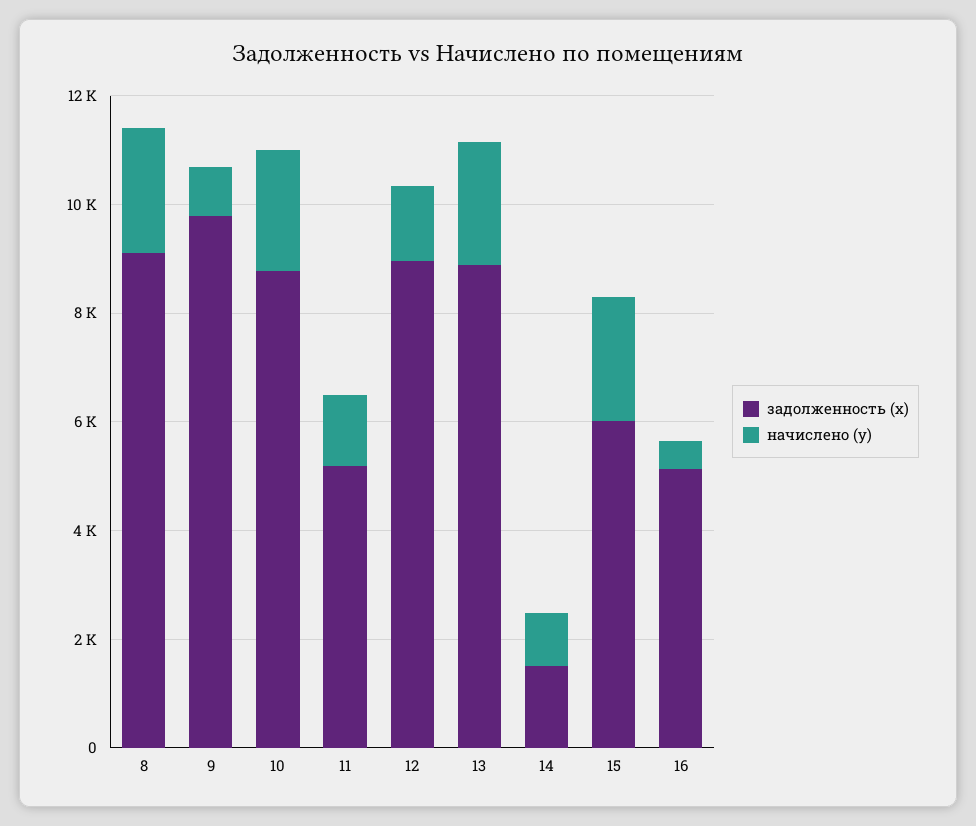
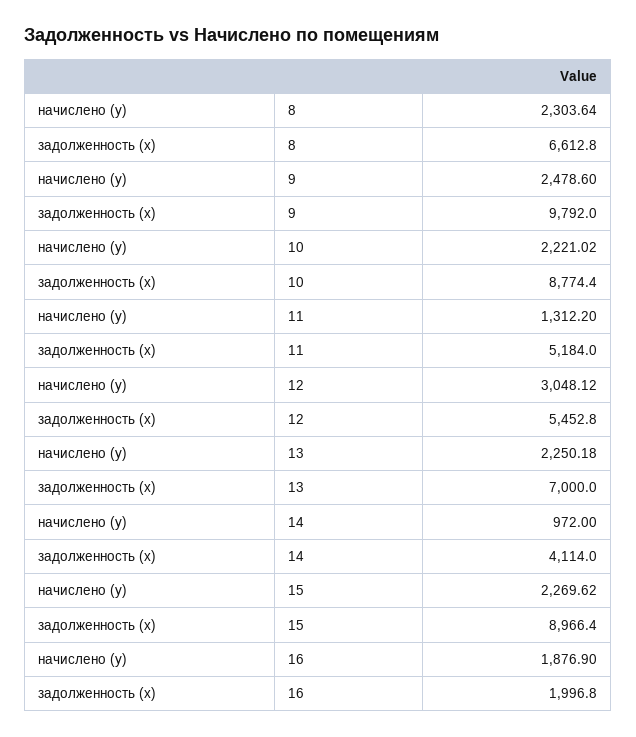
задолженность (x), 8: 9000 -> 6612.8
начислено (y), 9: 1000 -> 2478.6
задолженность (x), 12: 9000 -> 5452.8
начислено (y), 12: 1500 -> 3048.12
задолженность (x), 13: 9000 -> 7000
задолженность (x), 14: 1500 -> 4114
задолженность (x), 15: 6000 -> 8966.4
задолженность (x), 16: 5000 -> 1996.8
начислено (y), 16: 500 -> 1876.9

